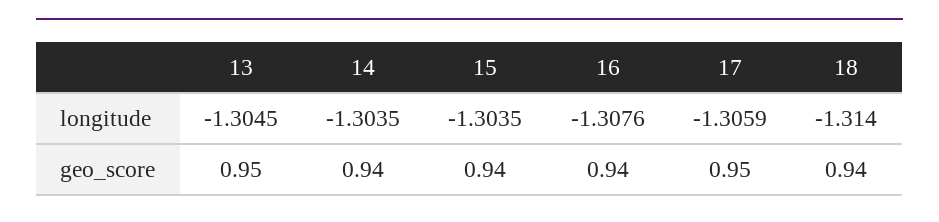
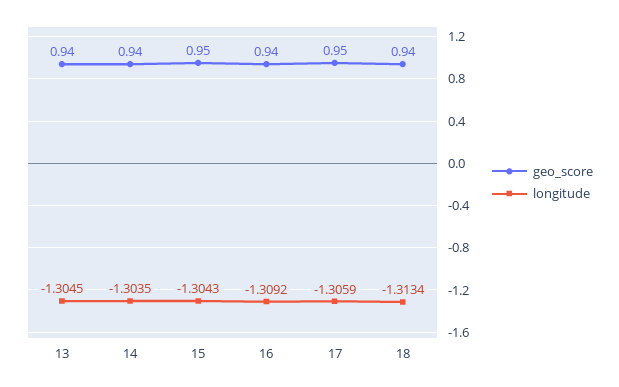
longitude, 15: -1.3035 -> -1.3043
longitude, 16: -1.3076 -> -1.3092
longitude, 18: -1.314 -> -1.3134
geo_score, 13: 0.95 -> 0.94
geo_score, 15: 0.94 -> 0.95

